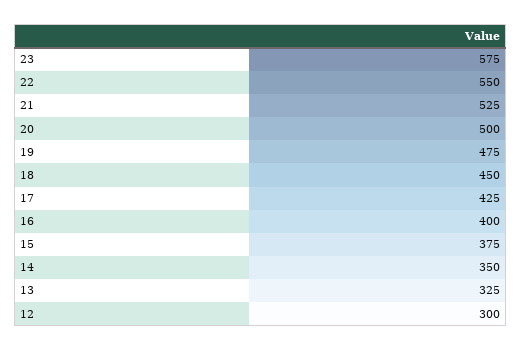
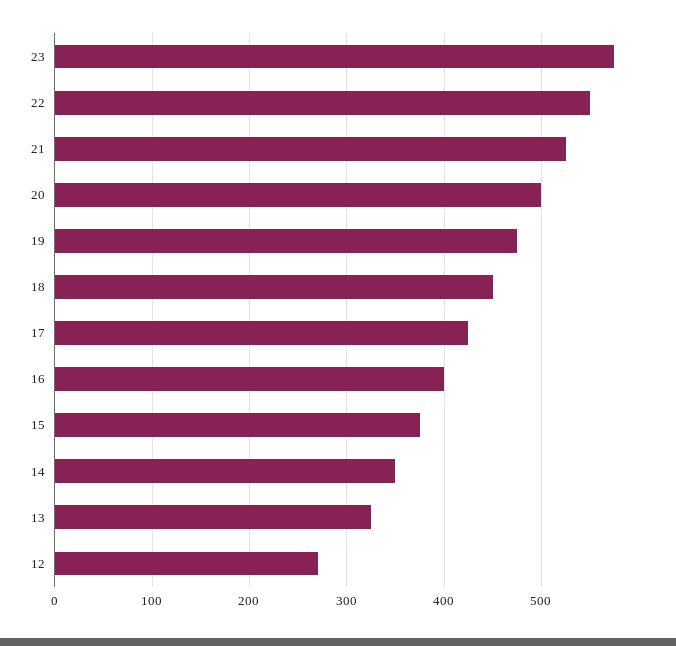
12: 300 -> 270

